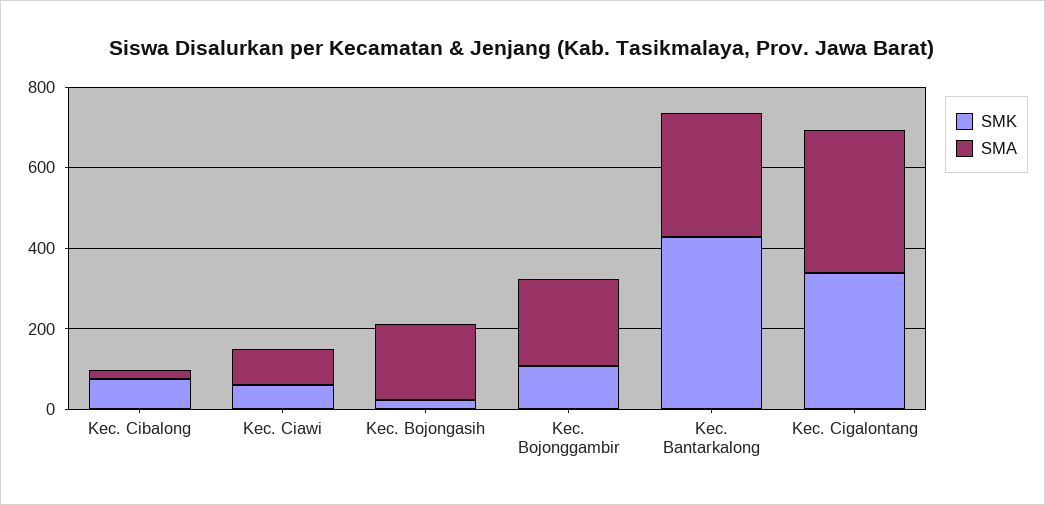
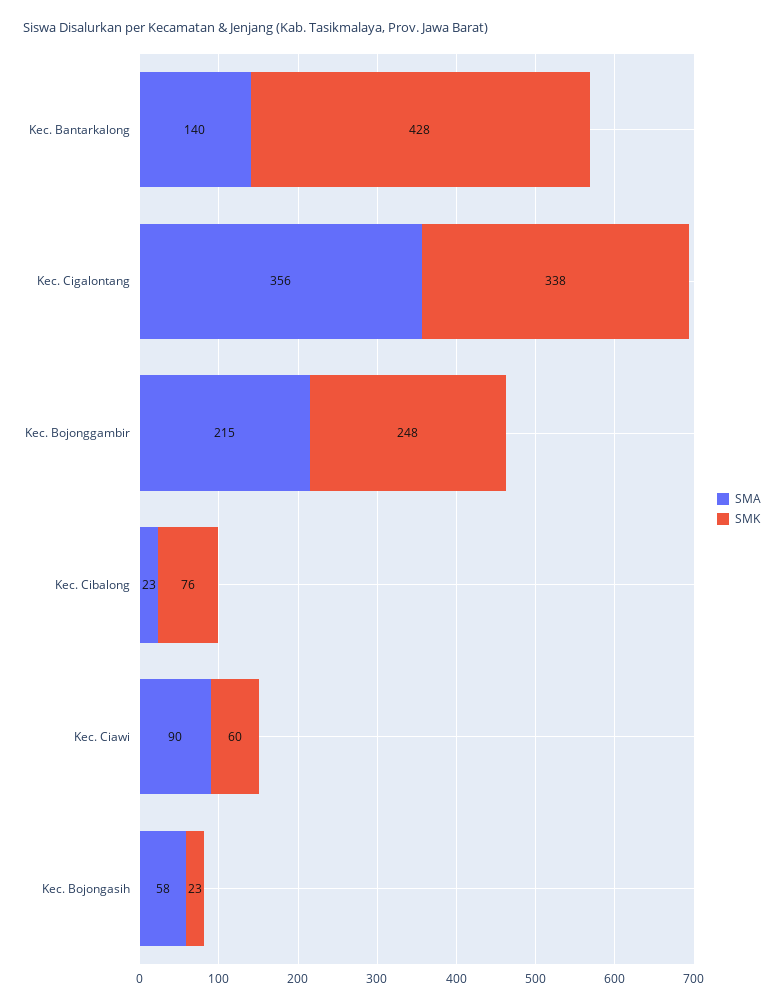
SMA, Kec. Bojongasih: 200 -> 58
SMK, Kec. Bojonggambir: 100 -> 248
SMA, Kec. Bantarkalong: 300 -> 140

